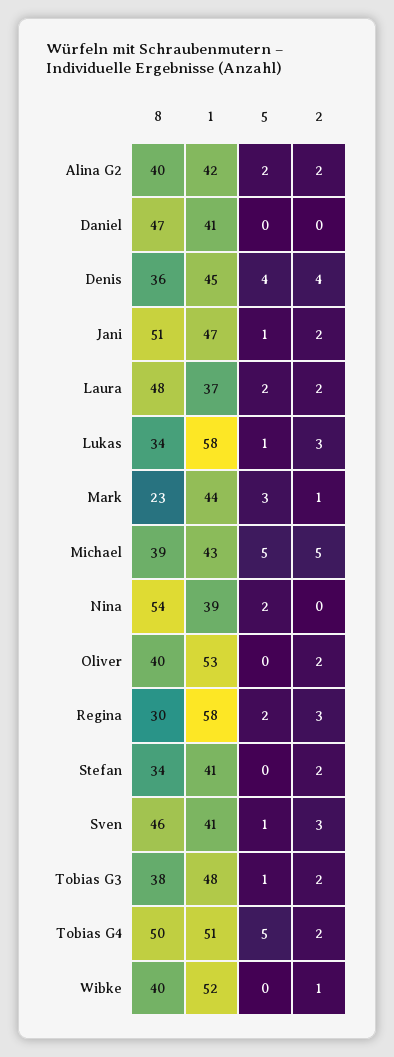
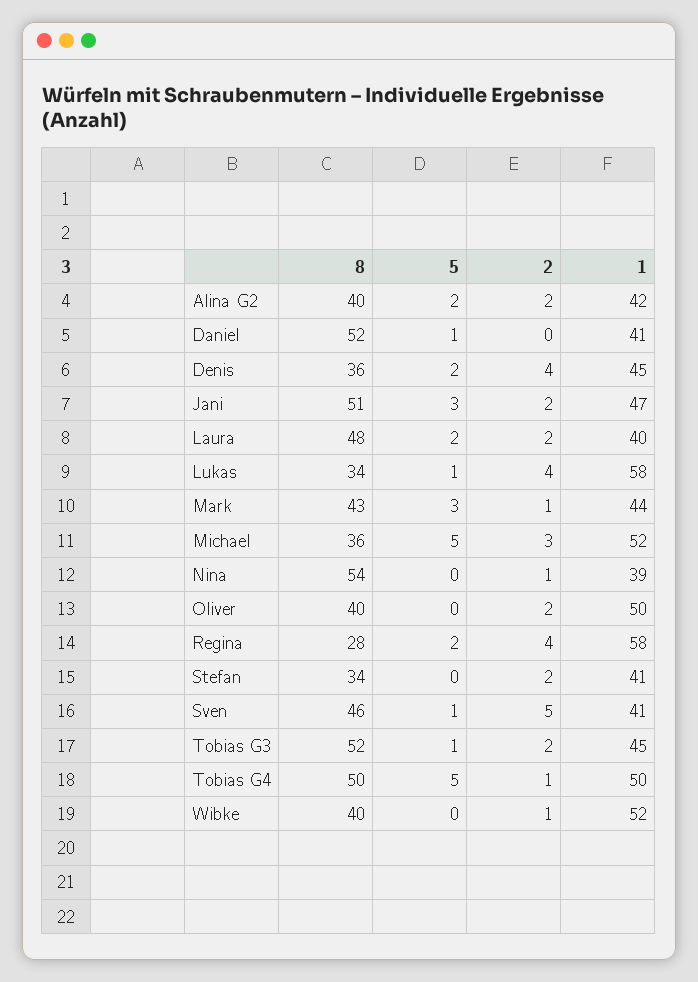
8, Daniel: 47 -> 52
5, Daniel: 0 -> 1
5, Denis: 4 -> 2
5, Jani: 1 -> 3
1, Laura: 37 -> 40
2, Lukas: 3 -> 4
8, Mark: 23 -> 43
8, Michael: 39 -> 36
1, Michael: 43 -> 52
2, Michael: 5 -> 3
5, Nina: 2 -> 0
2, Nina: 0 -> 1
1, Oliver: 53 -> 50
8, Regina: 30 -> 28
2, Regina: 3 -> 4
2, Sven: 3 -> 5
8, Tobias G3: 38 -> 52
1, Tobias G3: 48 -> 45
1, Tobias G4: 51 -> 50
2, Tobias G4: 2 -> 1

